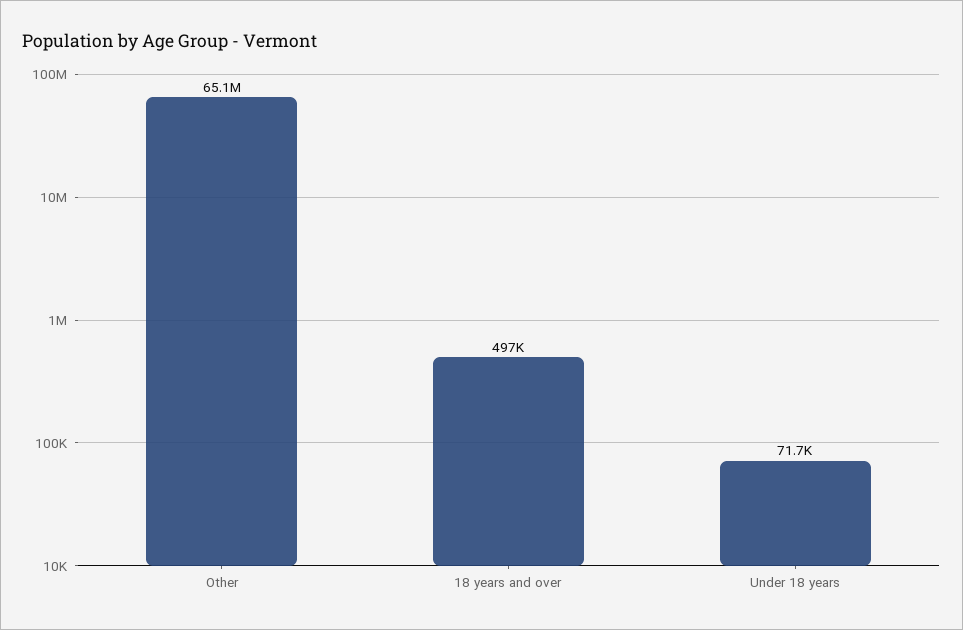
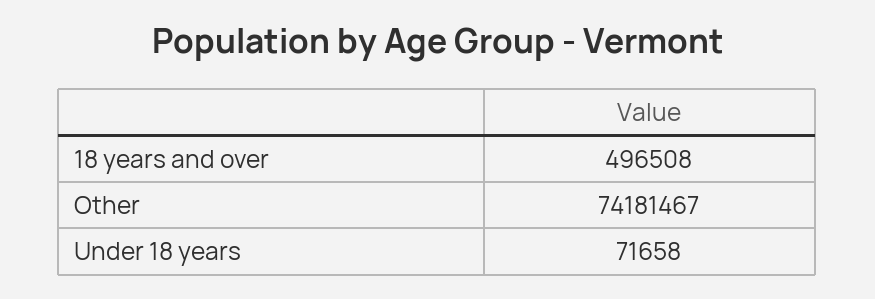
Other: 65100000 -> 74181467

